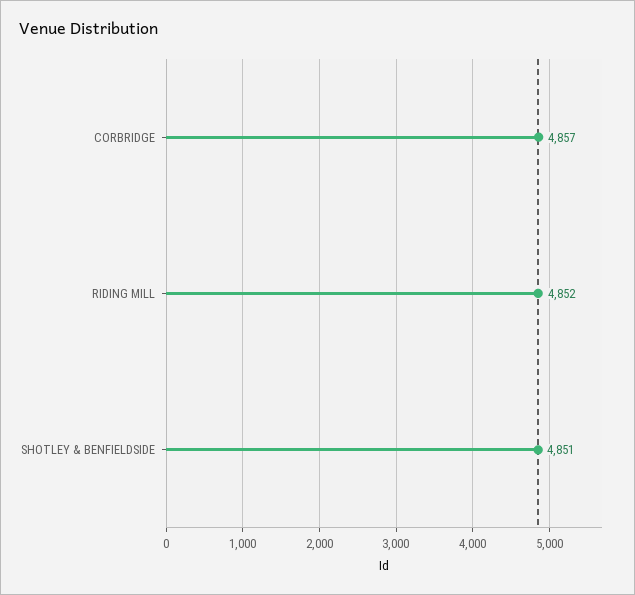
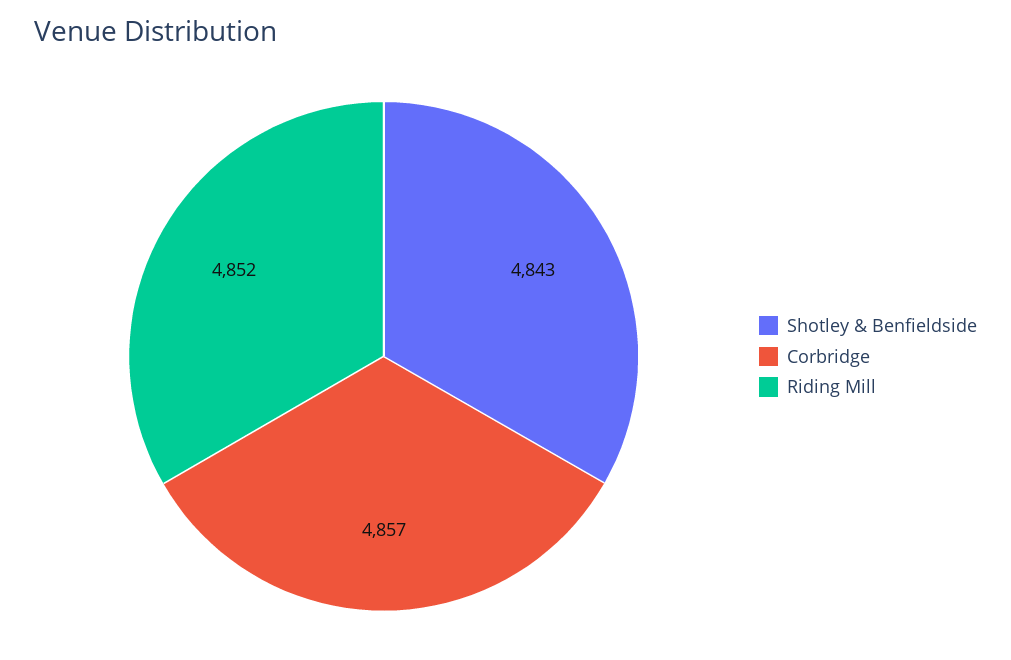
SHOTLEY & BENFIELDSIDE: 4851 -> 4843

